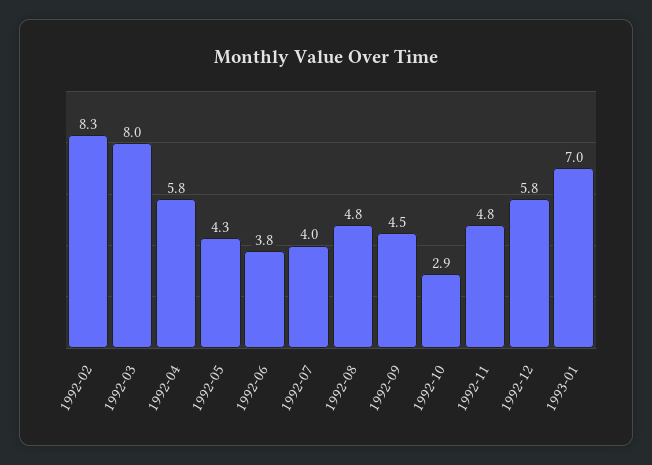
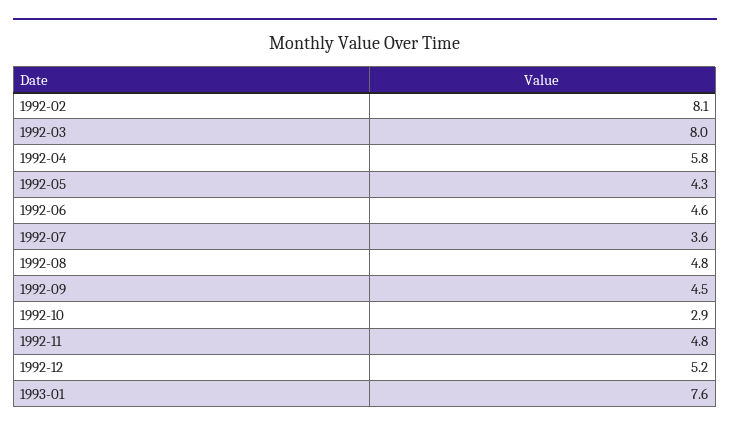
1992-02: 8.3 -> 8.1
1992-06: 3.8 -> 4.6
1992-07: 4 -> 3.6
1992-12: 5.8 -> 5.2
1993-01: 7 -> 7.6

